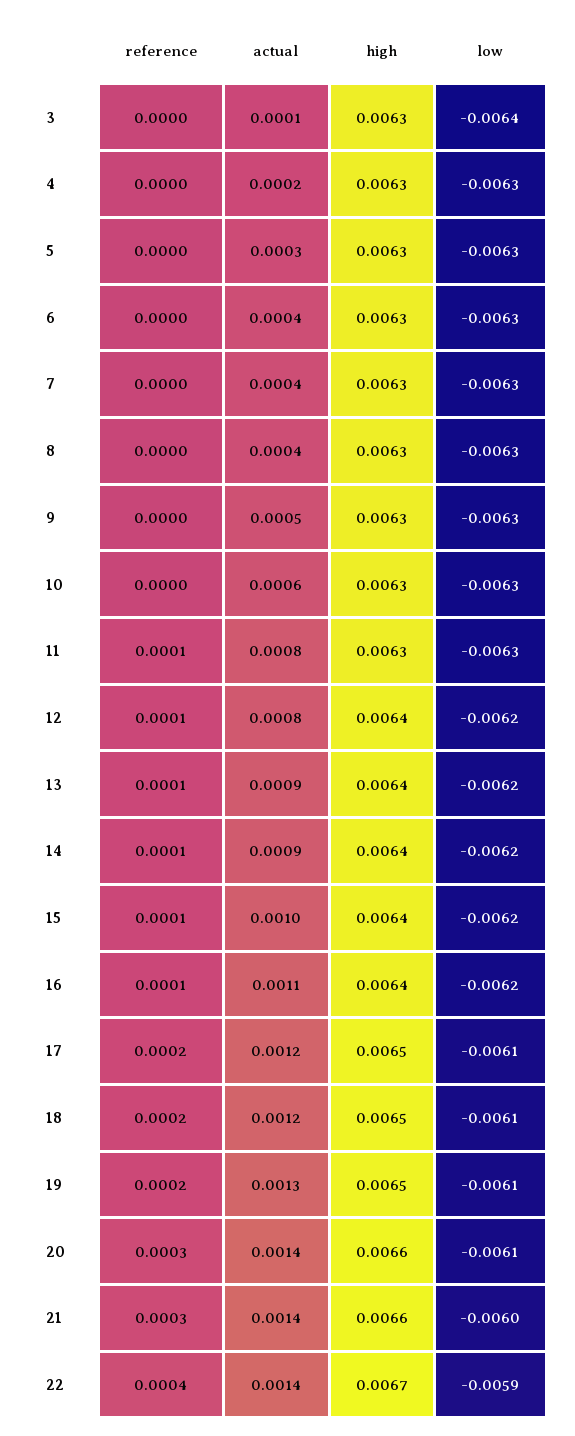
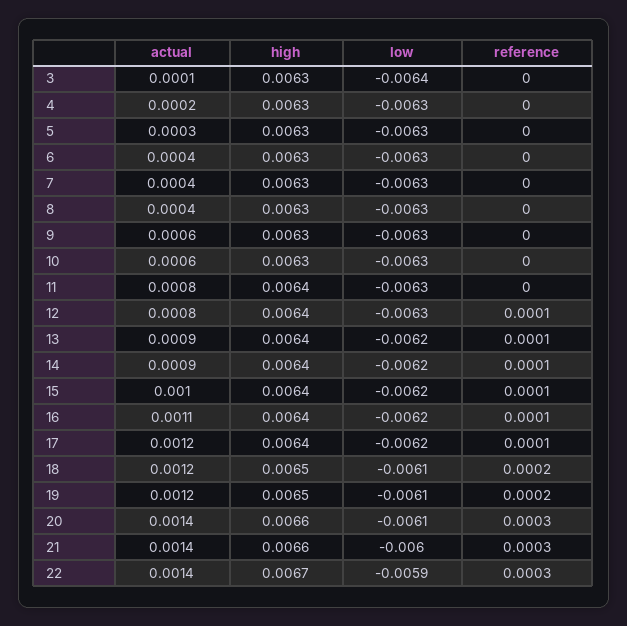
actual, 9: 0.0005 -> 0.0006
reference, 11: 0.0001 -> 0
high, 11: 0.0063 -> 0.0064
low, 12: -0.0062 -> -0.0063
reference, 17: 0.0002 -> 0.0001
high, 17: 0.0065 -> 0.0064
low, 17: -0.0061 -> -0.0062
actual, 19: 0.0013 -> 0.0012
reference, 22: 0.0004 -> 0.0003

